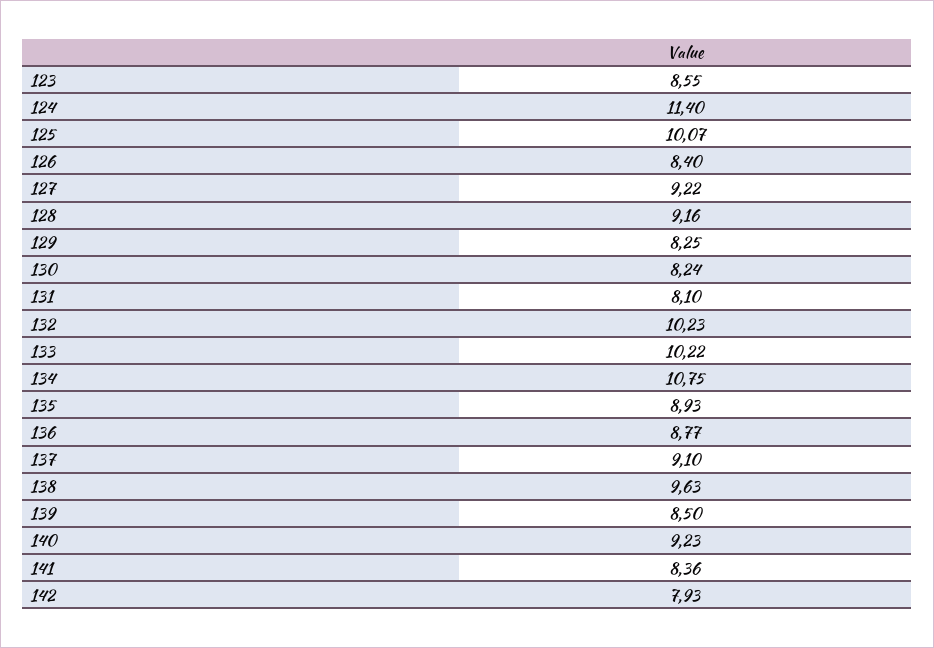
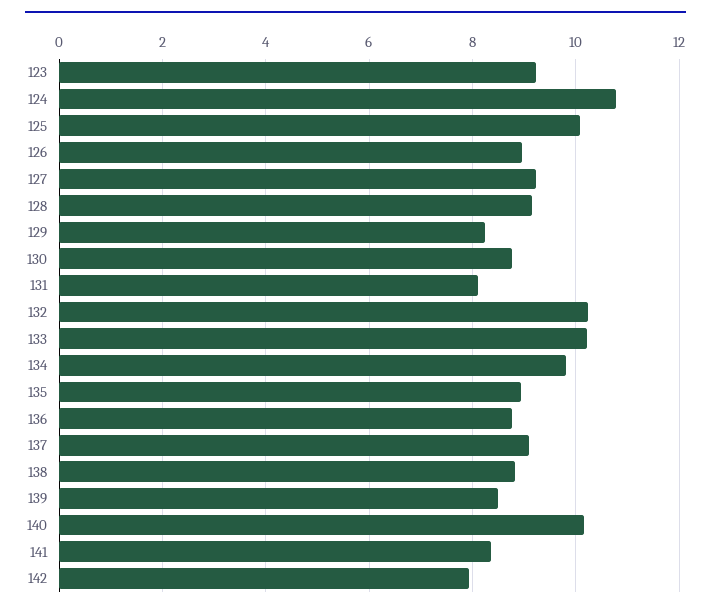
123: 8.55 -> 9.2
124: 11.4 -> 10.8
126: 8.4 -> 9
130: 8.24 -> 8.8
134: 10.75 -> 9.8
138: 9.63 -> 8.8
140: 9.23 -> 10.2

